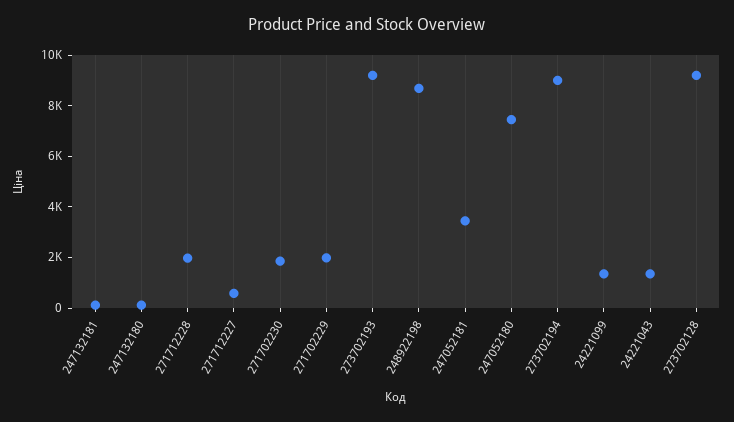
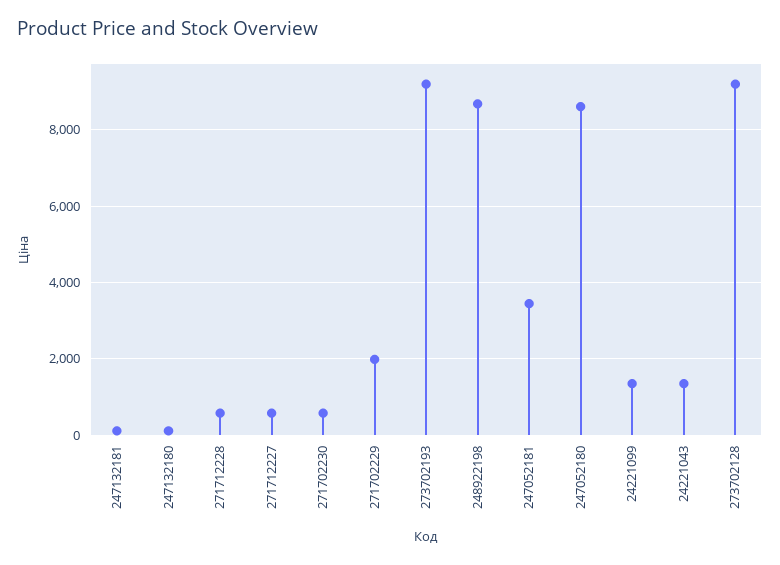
271712228: 2000 -> 600
271702230: 2000 -> 600
247052180: 7500 -> 8600
273702194: 9000 -> none

